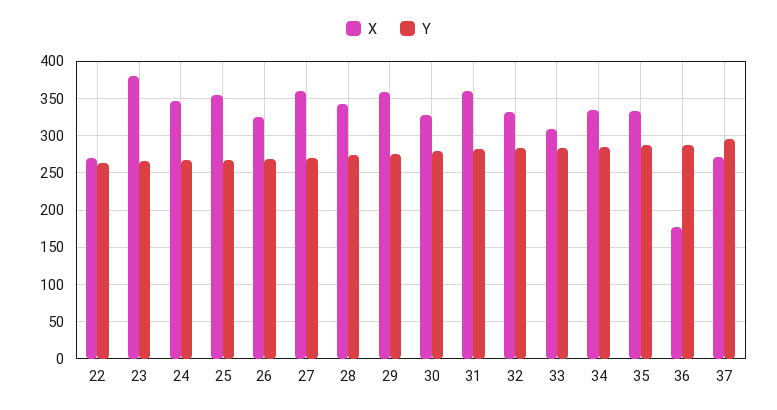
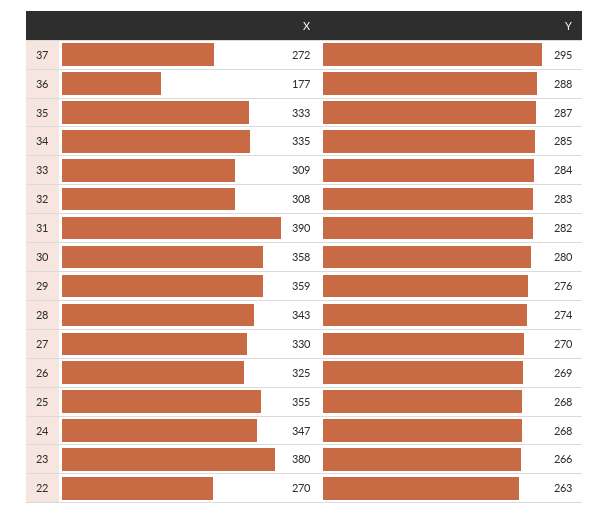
X, 27: 360 -> 330
X, 30: 330 -> 358
X, 31: 360 -> 390
X, 32: 330 -> 308

